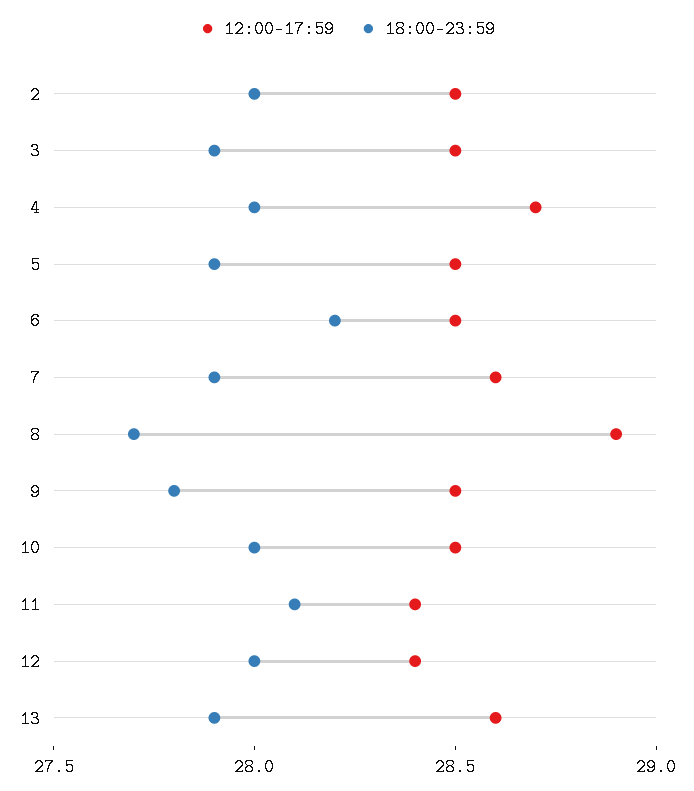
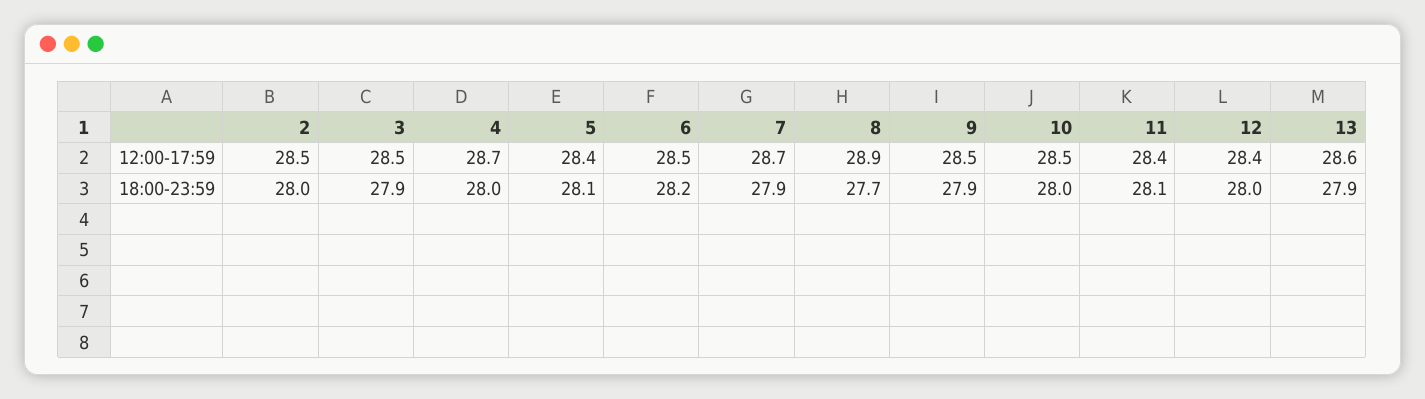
12:00-17:59, 5: 28.5 -> 28.4
18:00-23:59, 5: 27.9 -> 28.1
12:00-17:59, 7: 28.6 -> 28.7
18:00-23:59, 9: 27.8 -> 27.9

